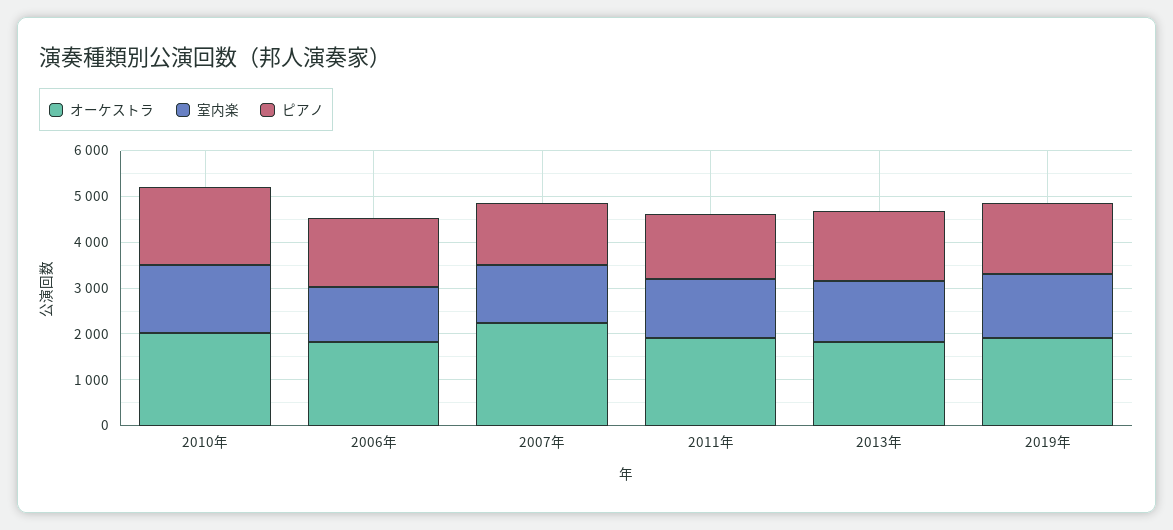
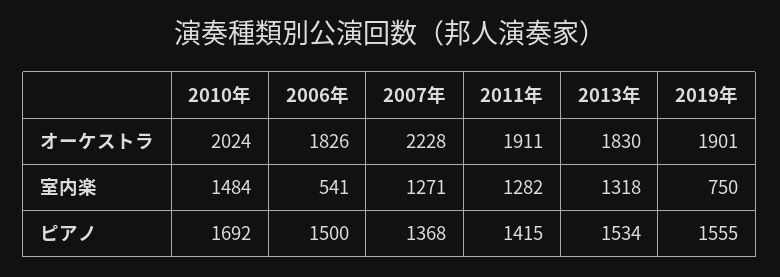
室内楽, 2006年: 1200 -> 541
室内楽, 2019年: 1400 -> 750

